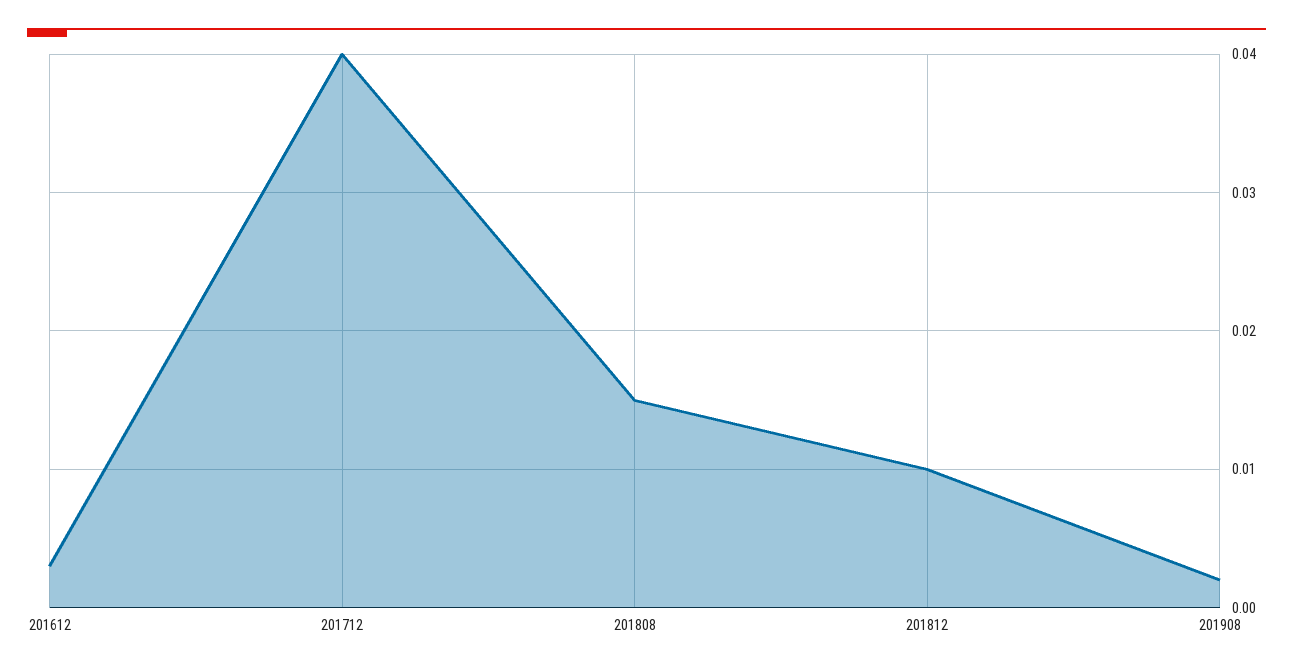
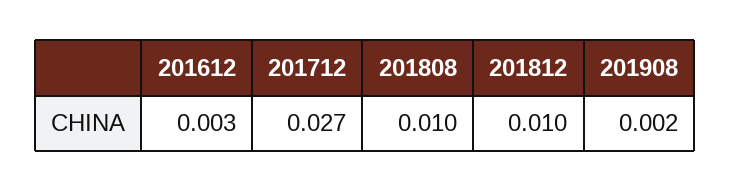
201712: 0.04 -> 0.027
201808: 0.015 -> 0.01

